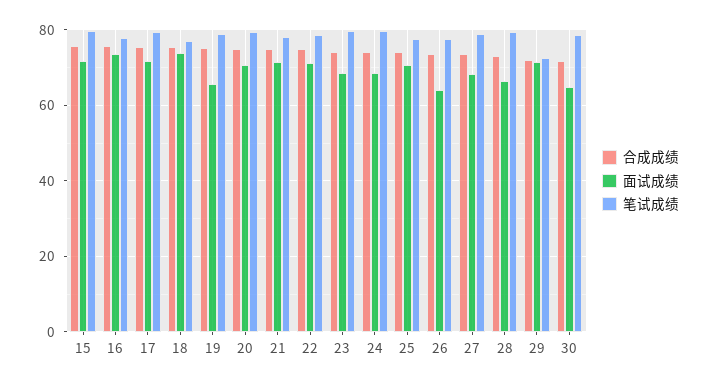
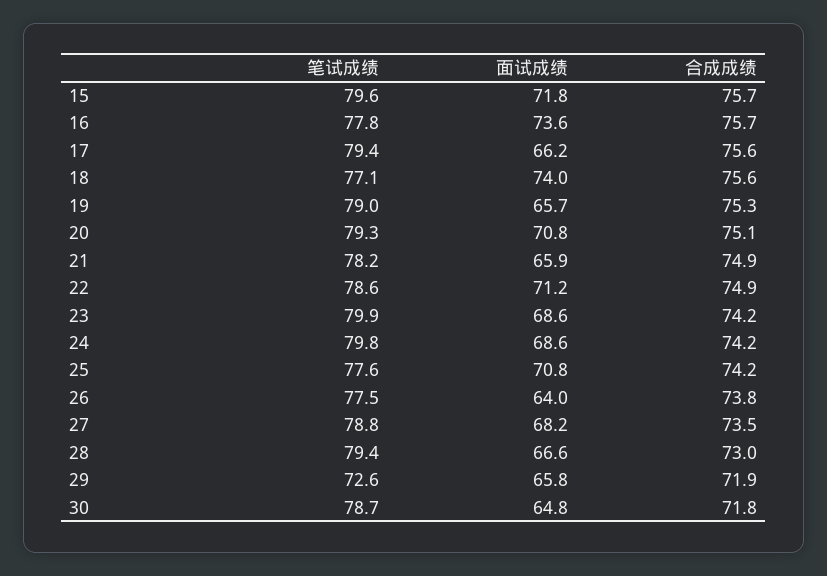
面试成绩, 17: 72 -> 66.2
面试成绩, 21: 72 -> 65.9
面试成绩, 29: 72 -> 65.8

